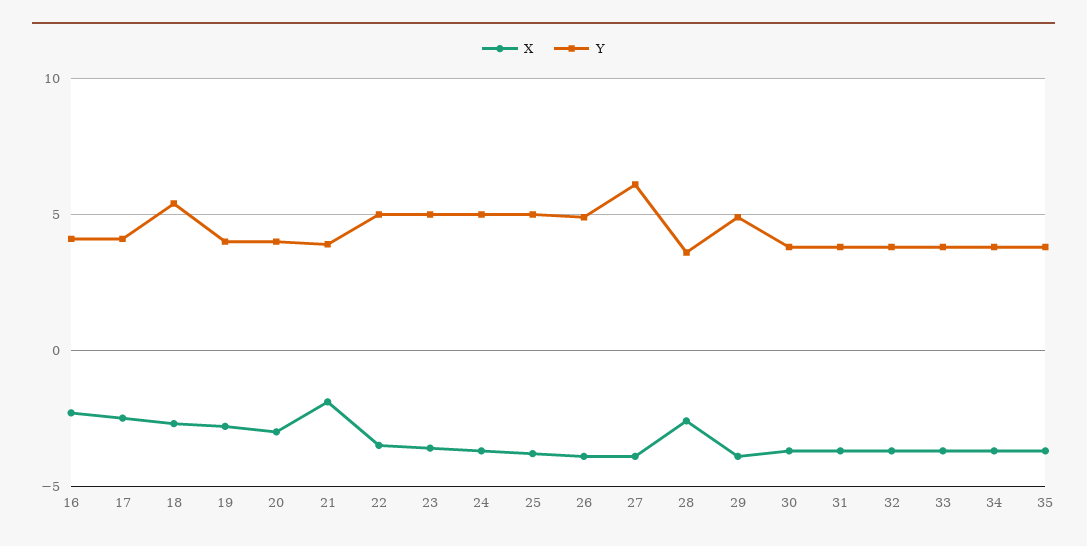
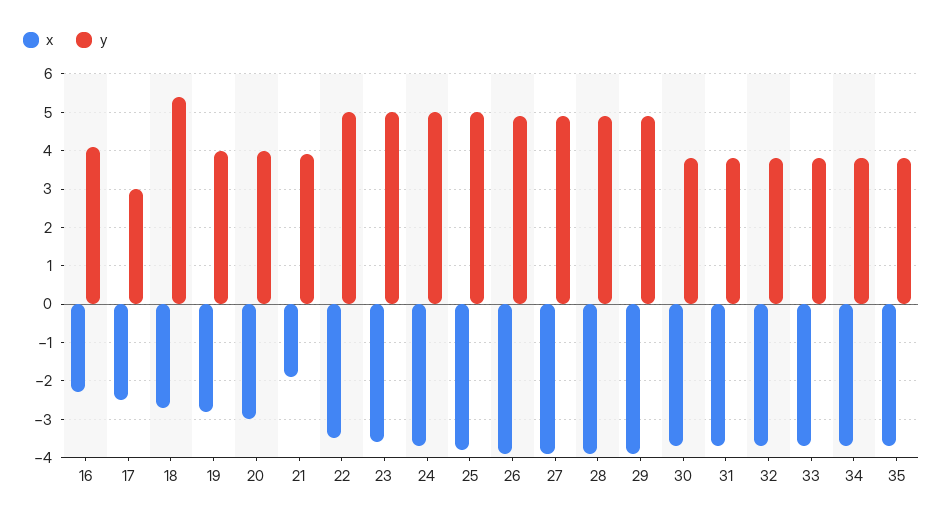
Y, 17: 4 -> 3
Y, 27: 6 -> 5
X, 28: -2.5 -> -4
Y, 28: 3.5 -> 5

